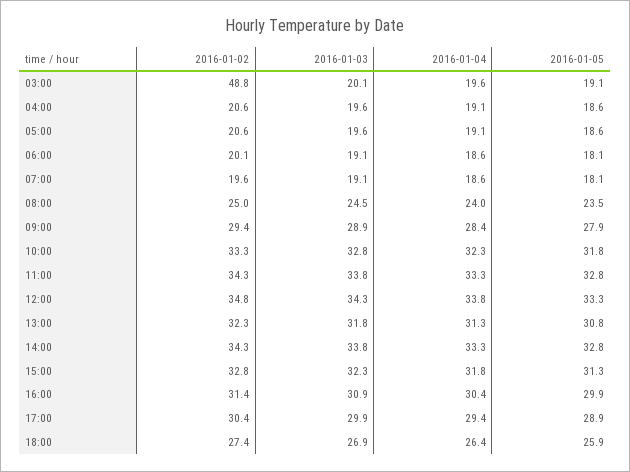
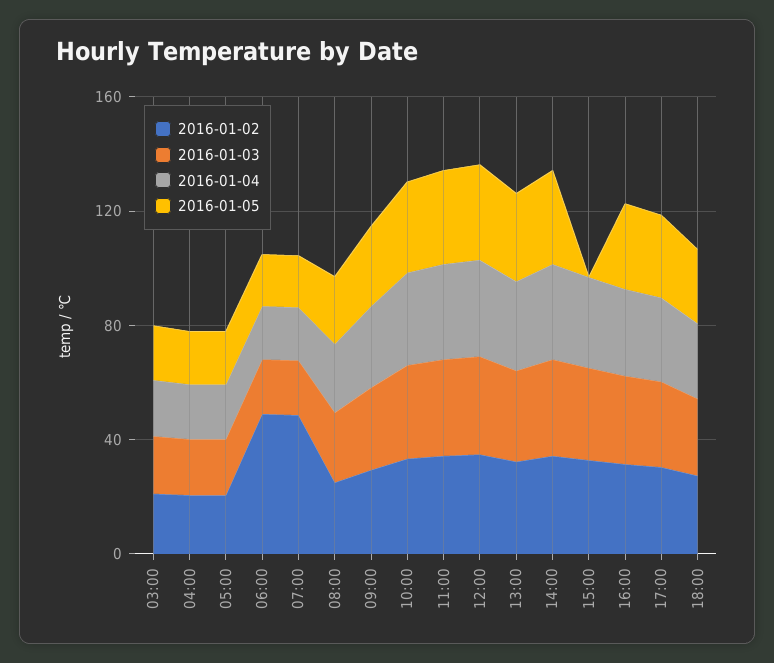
2016-01-02, 03:00: 48.8 -> 20
2016-01-02, 06:00: 20.1 -> 50
2016-01-02, 07:00: 19.6 -> 50
2016-01-05, 15:00: 31.3 -> 0

